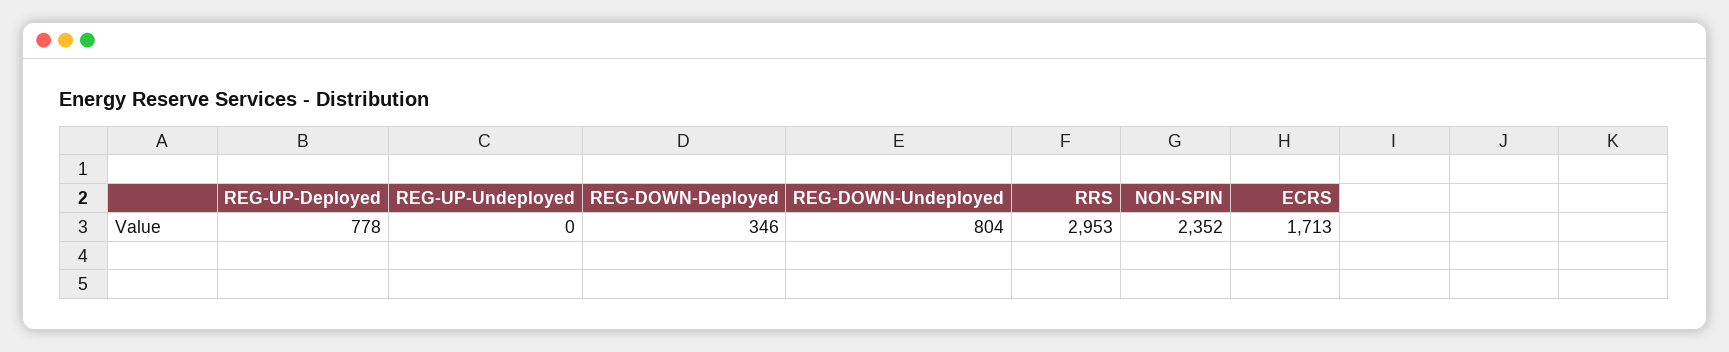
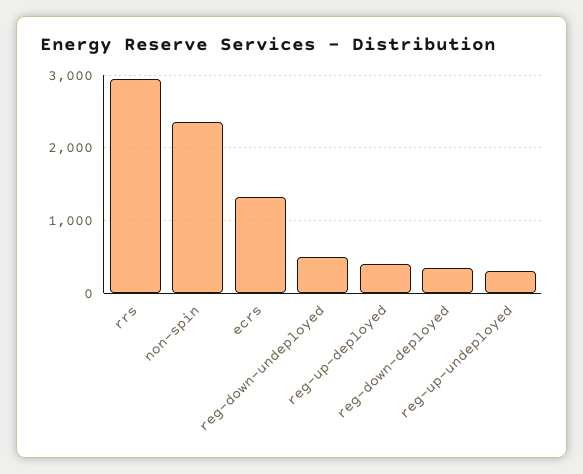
REG-UP-Deployed: 778 -> 400
REG-UP-Undeployed: 0 -> 300
REG-DOWN-Undeployed: 804 -> 500
ECRS: 1713 -> 1300

